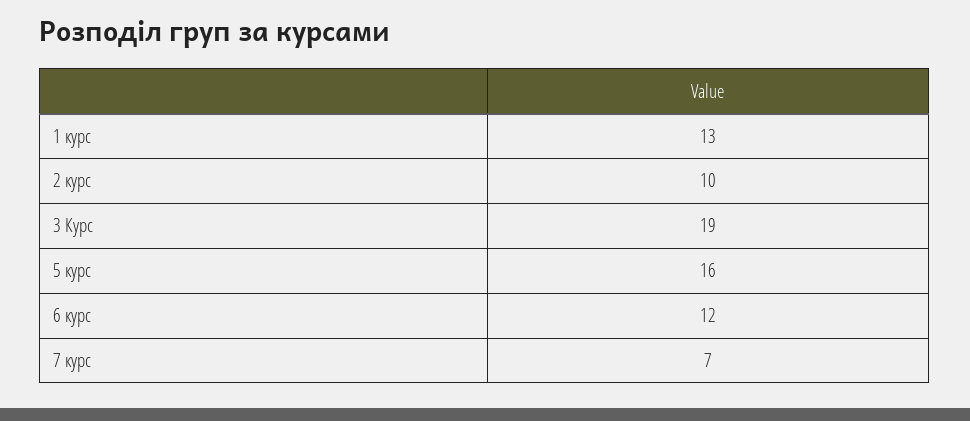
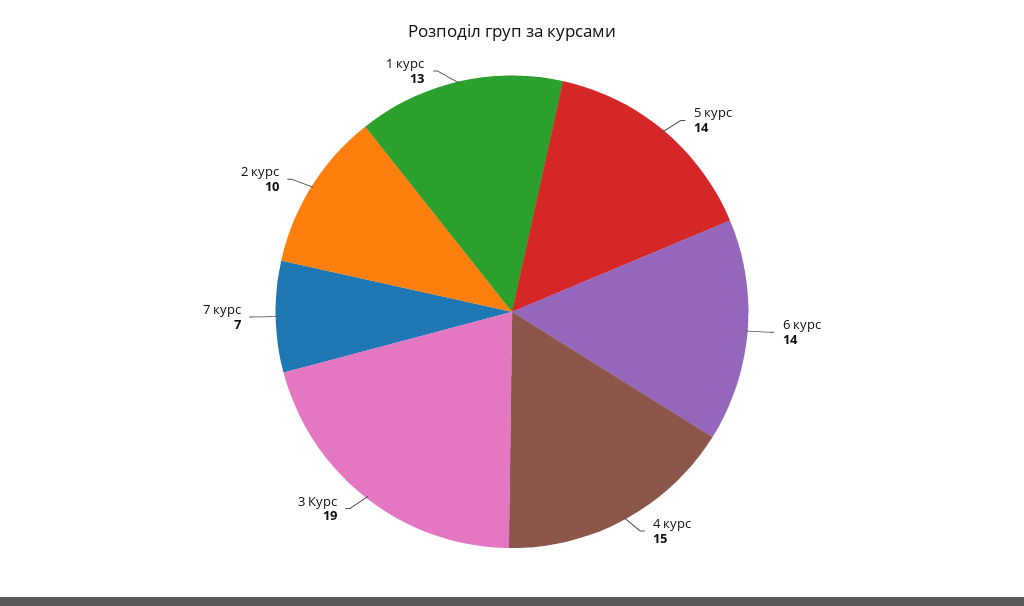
5 курс: 16 -> 14
6 курс: 12 -> 14
4 курс: none -> 15

